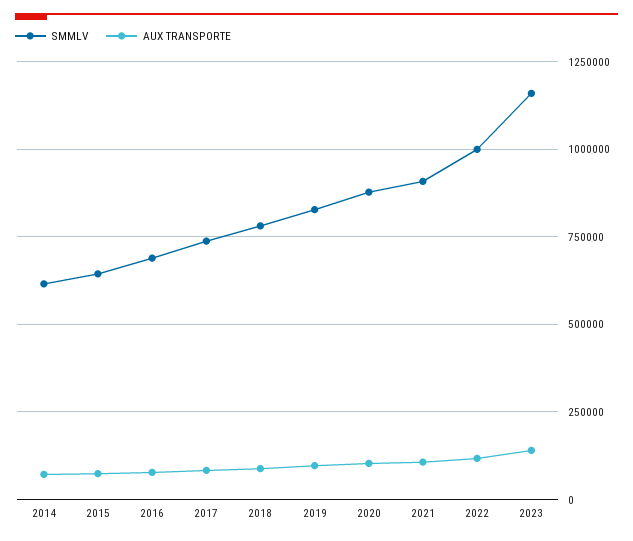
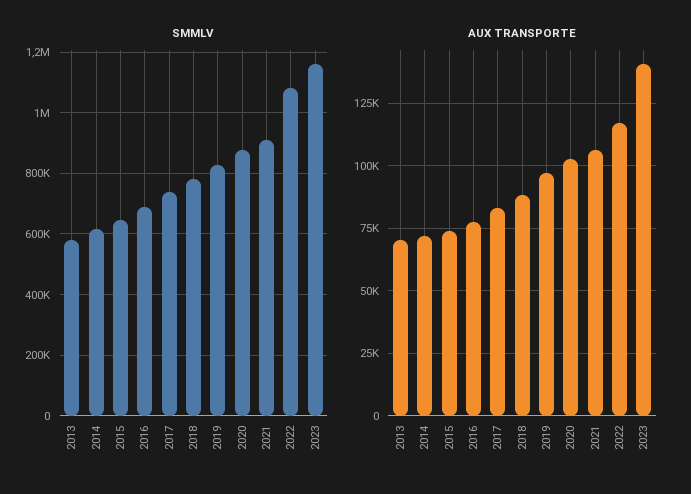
SMMLV, 2022: 1000000 -> 1080000
SMMLV, 2013: none -> 580000
AUX TRANSPORTE, 2013: none -> 70000

